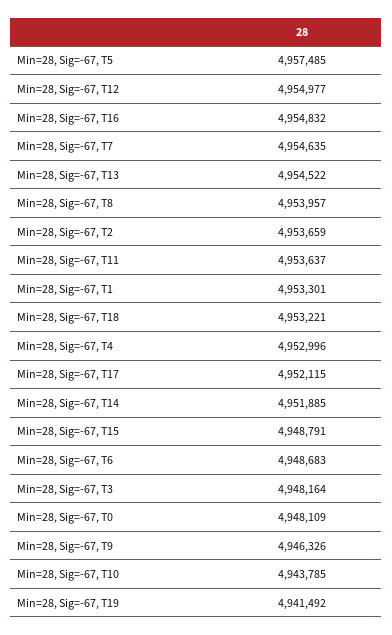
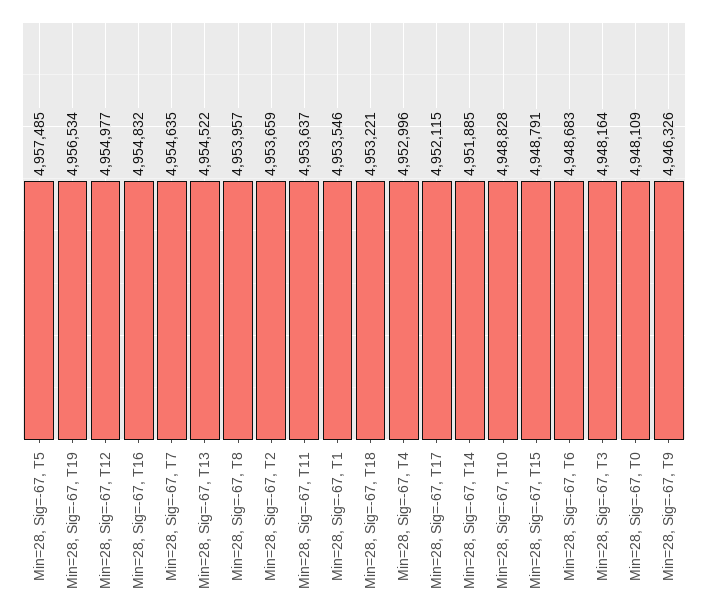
Min=28, Sig=-67, T1: 4953301 -> 4953546
Min=28, Sig=-67, T10: 4943785 -> 4948828
Min=28, Sig=-67, T19: 4941492 -> 4956534

